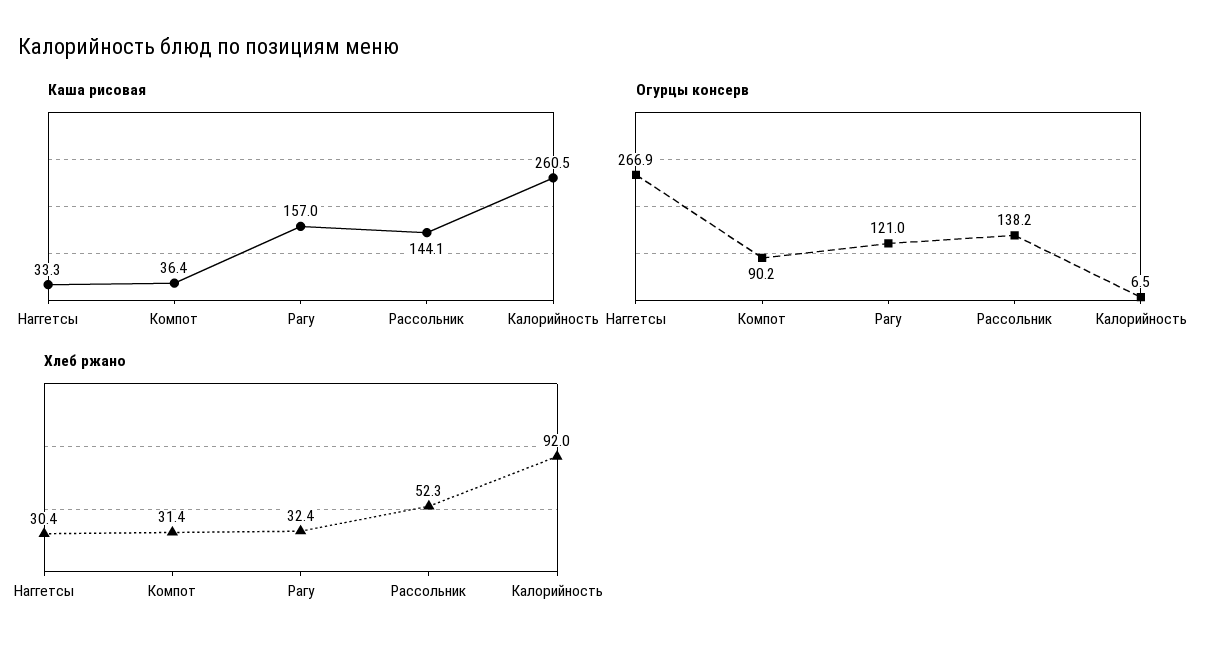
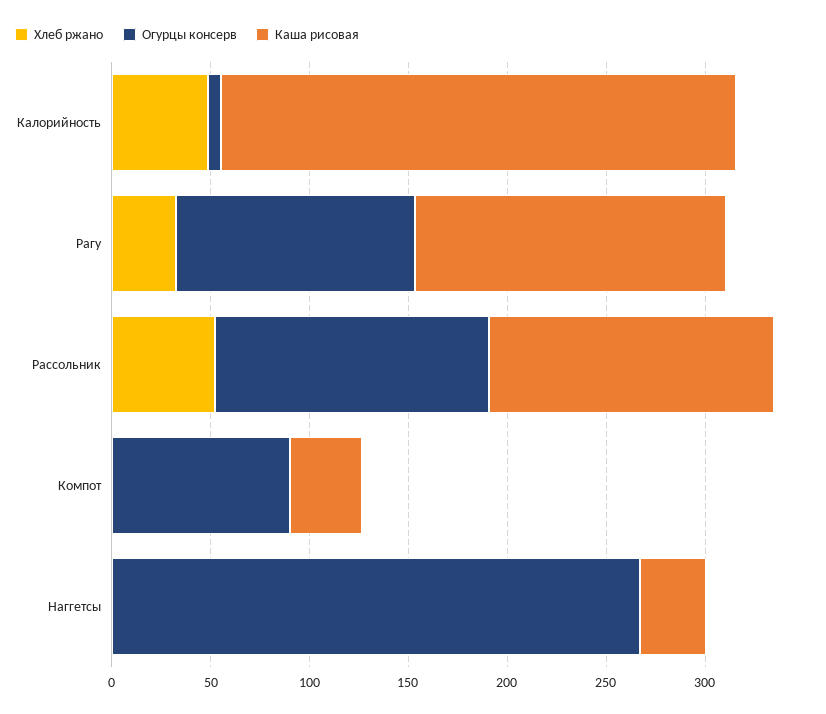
Хлеб ржано, Наггетсы: 30.4 -> 0
Хлеб ржано, Компот: 31.4 -> 0
Хлеб ржано, Калорийность: 92 -> 50

